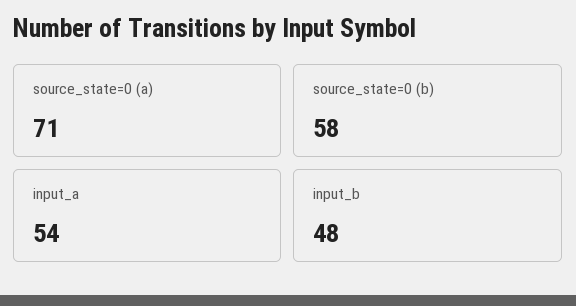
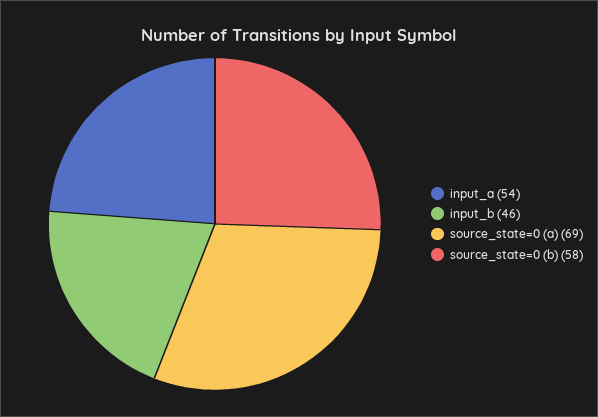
source_state=0 (a): 71 -> 69
input_b: 48 -> 46

